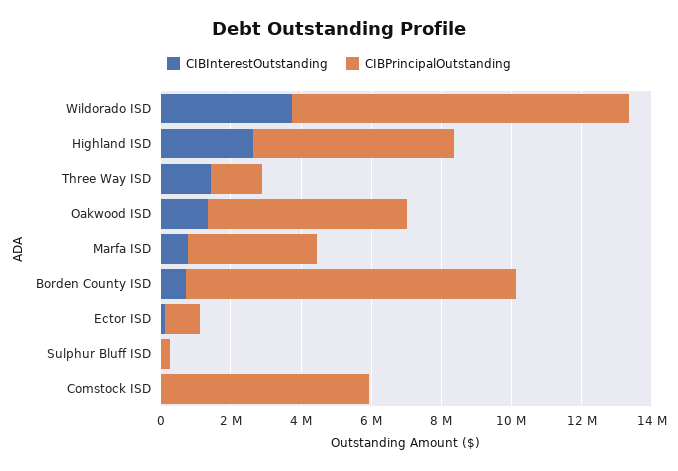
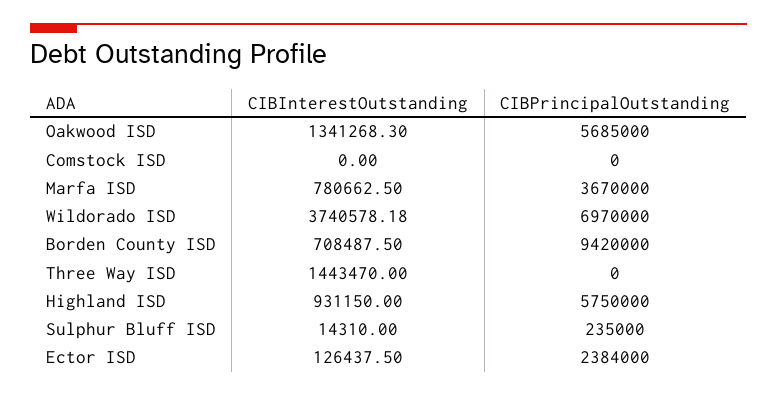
CIBPrincipalOutstanding, Wildorado ISD: 9500000 -> 6970000
CIBInterestOutstanding, Highland ISD: 2500000 -> 931150
CIBPrincipalOutstanding, Three Way ISD: 1500000 -> 0
CIBPrincipalOutstanding, Ector ISD: 1000000 -> 2384000
CIBPrincipalOutstanding, Comstock ISD: 6000000 -> 0

